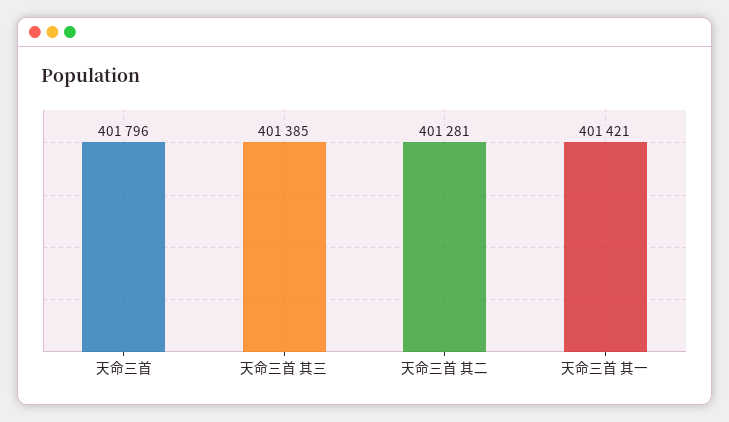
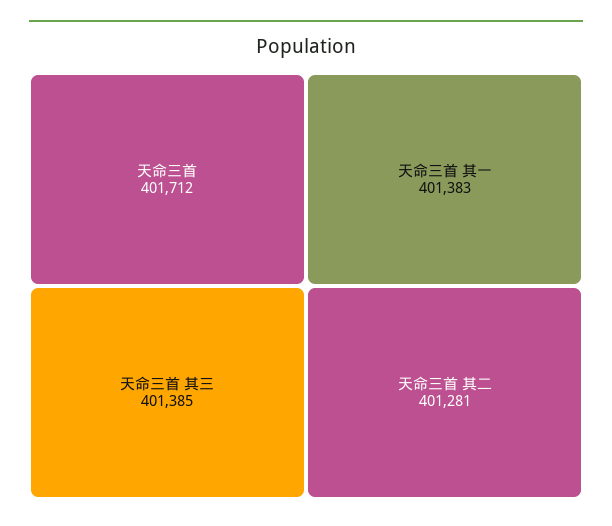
天命三首: 401796 -> 401712
天命三首 其一: 401421 -> 401383

